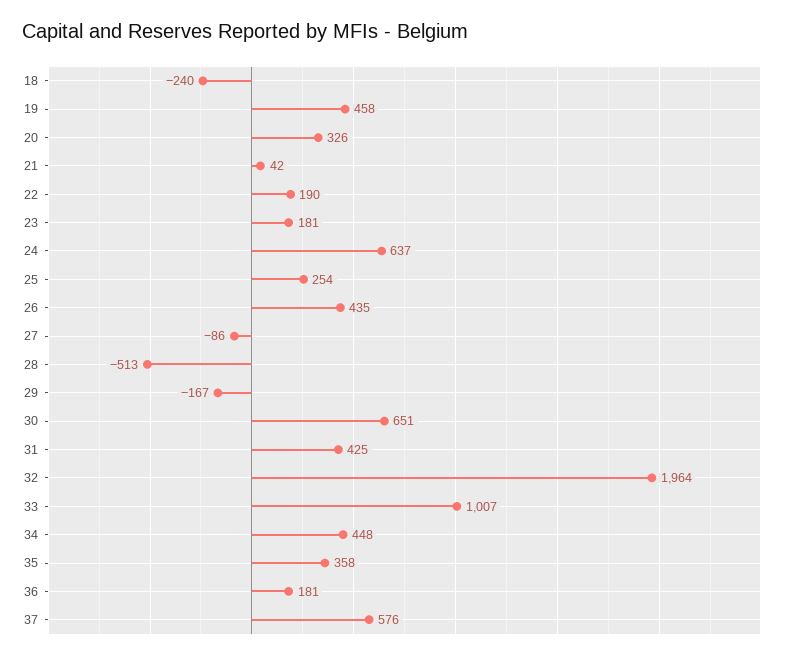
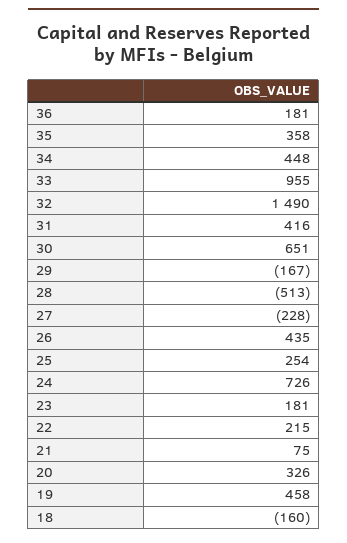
18: -240 -> -160
21: 42 -> 75
22: 190 -> 215
24: 637 -> 726
27: -86 -> -228
31: 425 -> 416
32: 1964 -> 1490
33: 1007 -> 955
37: 576 -> none

